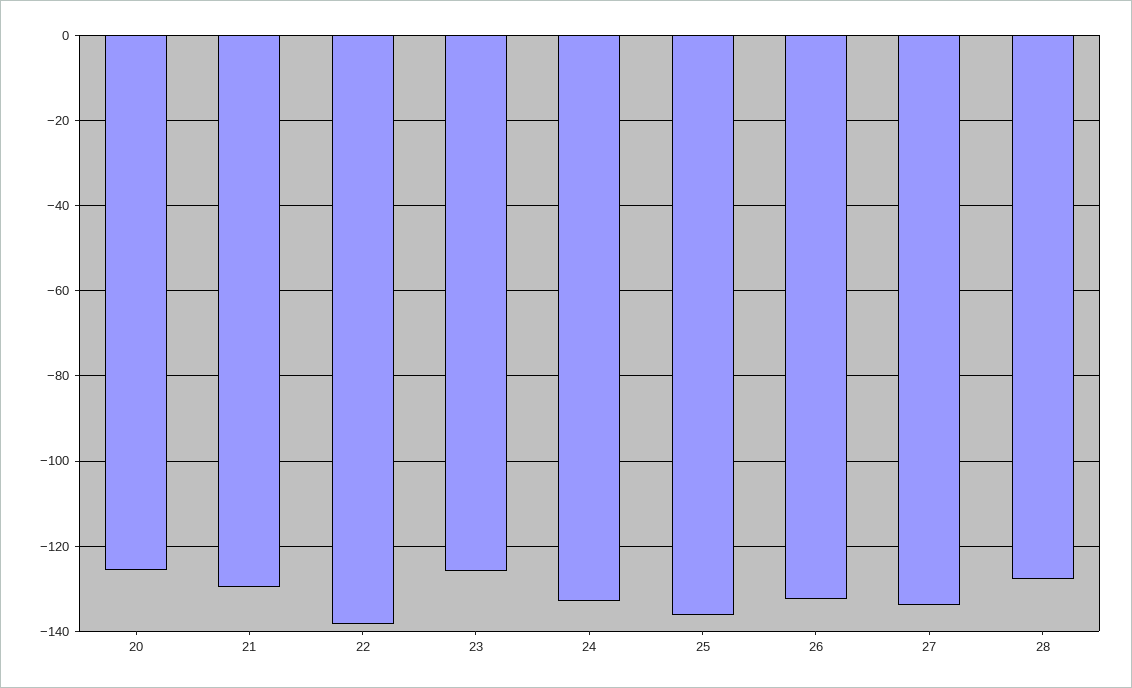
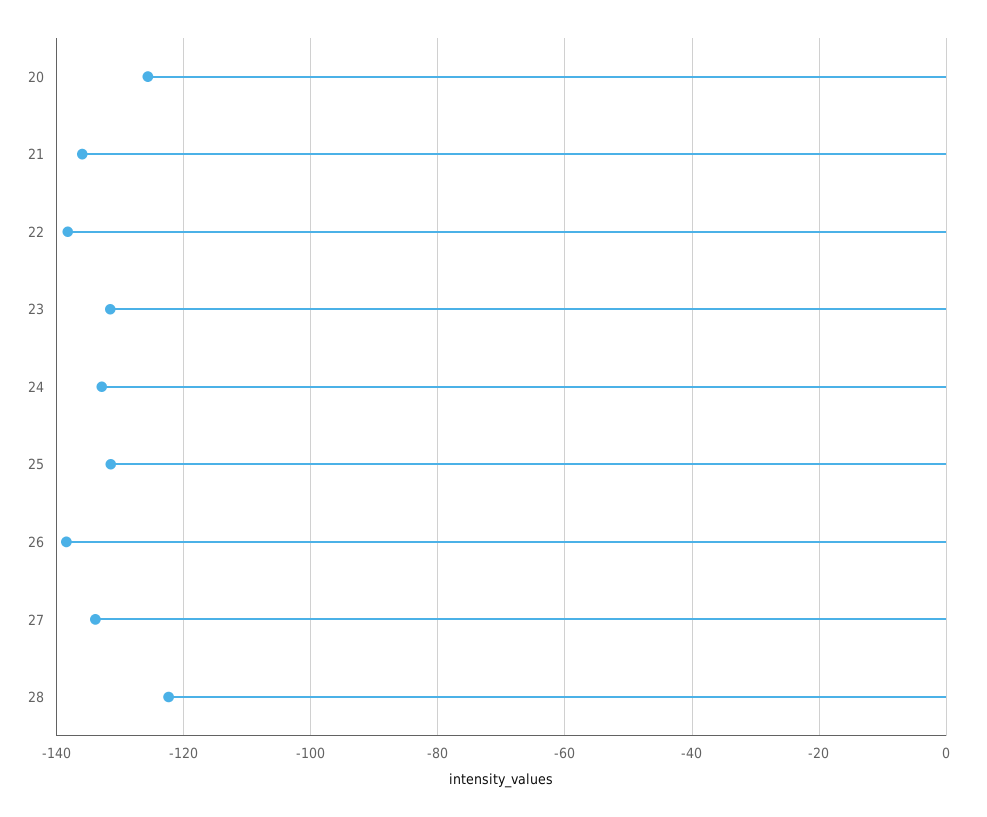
21: -130 -> -136
23: -126 -> -132
25: -136 -> -132
26: -132 -> -138
28: -128 -> -122

